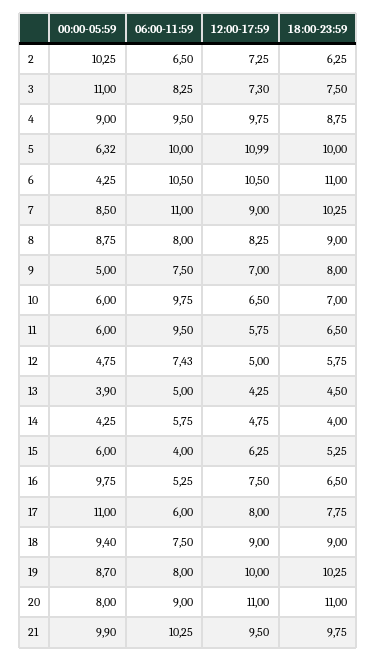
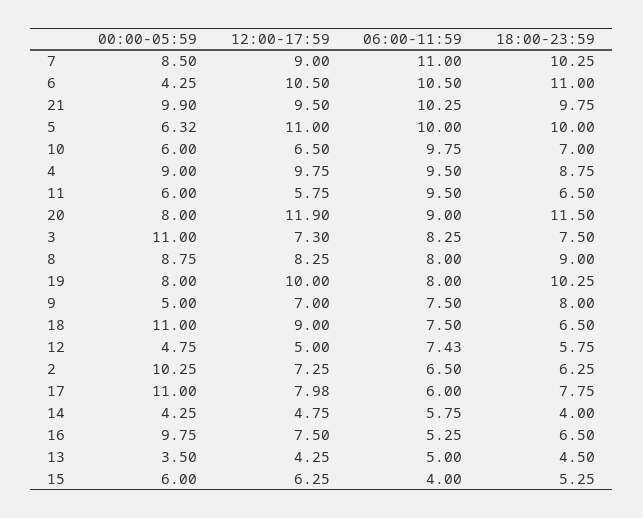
12:00-17:59, 5: 10.99 -> 11
00:00-05:59, 13: 3.9 -> 3.5
12:00-17:59, 17: 8 -> 7.98
00:00-05:59, 18: 9.4 -> 11
18:00-23:59, 18: 9 -> 6.5
00:00-05:59, 19: 8.7 -> 8
12:00-17:59, 20: 11 -> 11.9
18:00-23:59, 20: 11 -> 11.5

